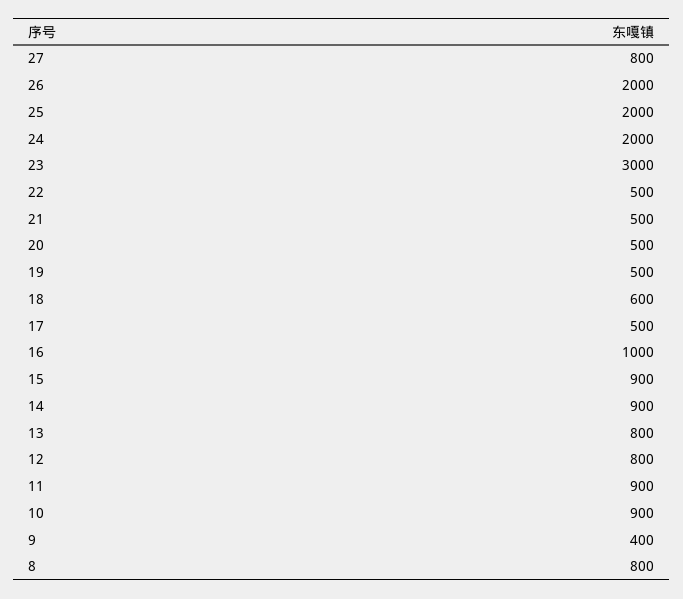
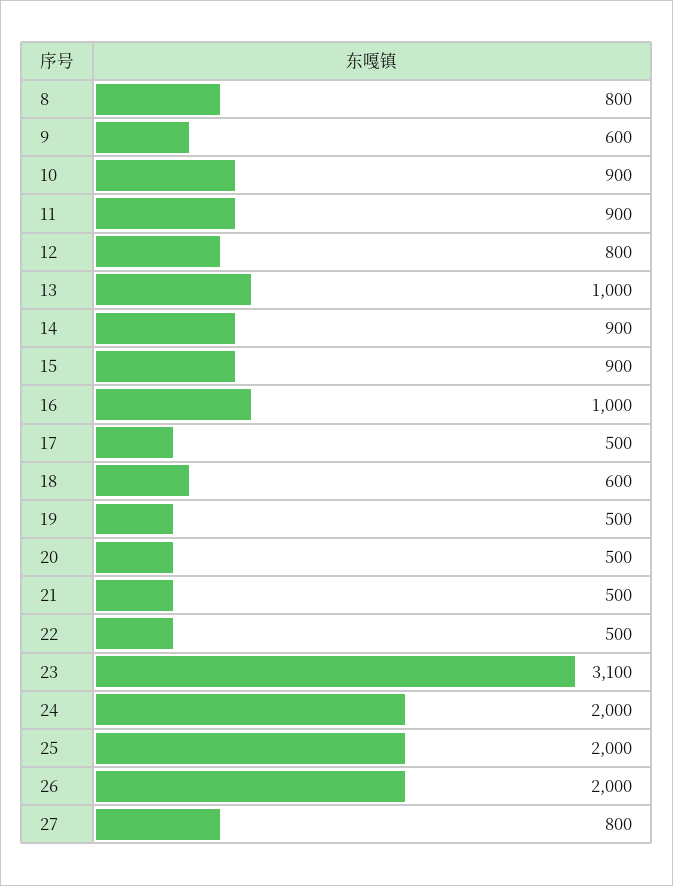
23: 3000 -> 3100
13: 800 -> 1000
9: 400 -> 600

